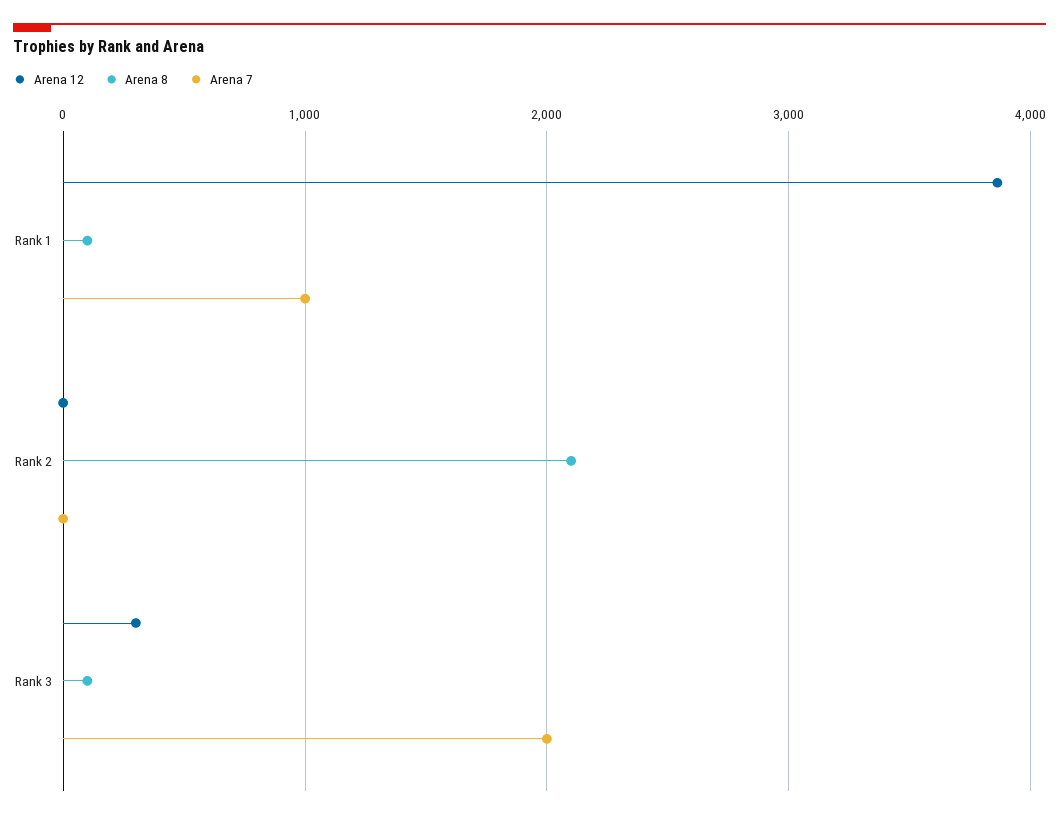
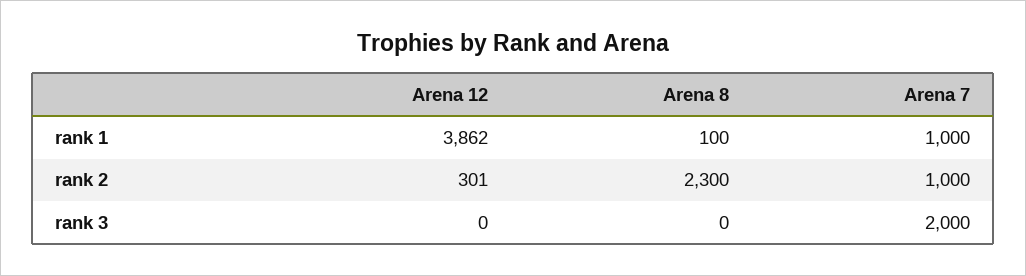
Arena 12, Rank 2: 0 -> 301
Arena 8, Rank 2: 2100 -> 2300
Arena 7, Rank 2: 0 -> 1000
Arena 12, Rank 3: 300 -> 0
Arena 8, Rank 3: 100 -> 0

